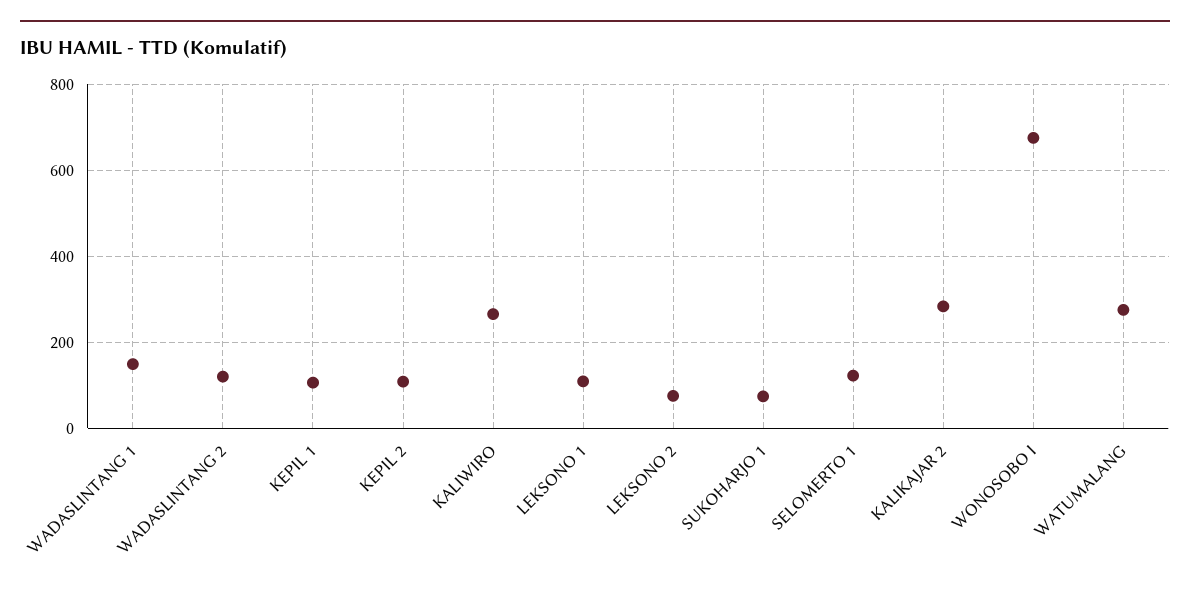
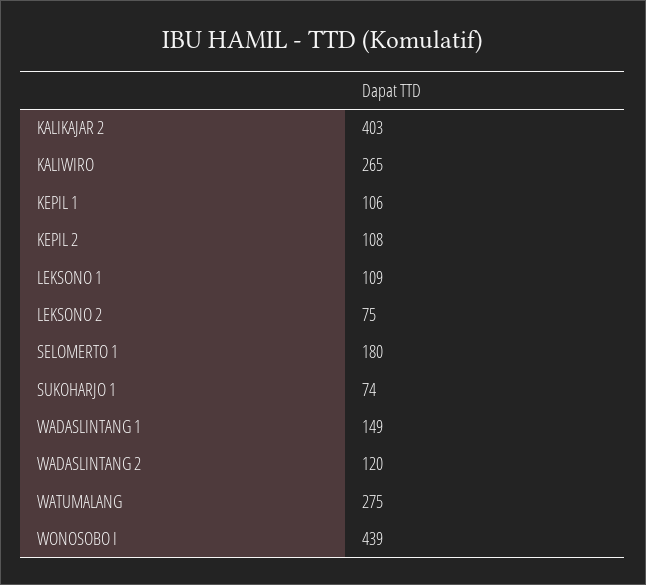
SELOMERTO 1: 120 -> 180
KALIKAJAR 2: 280 -> 403
WONOSOBO I: 680 -> 439

